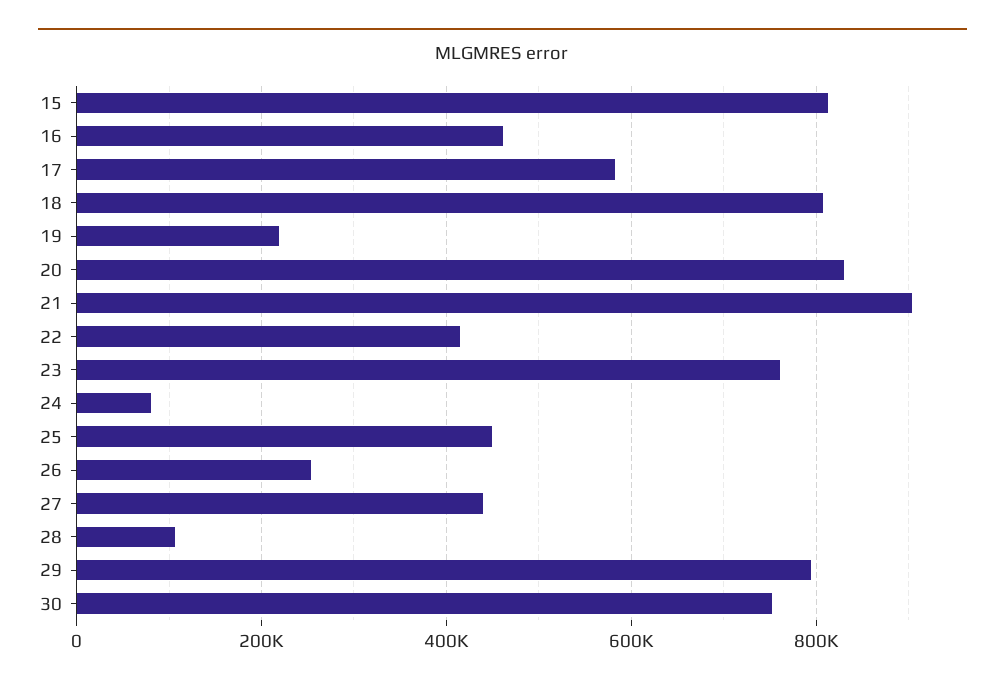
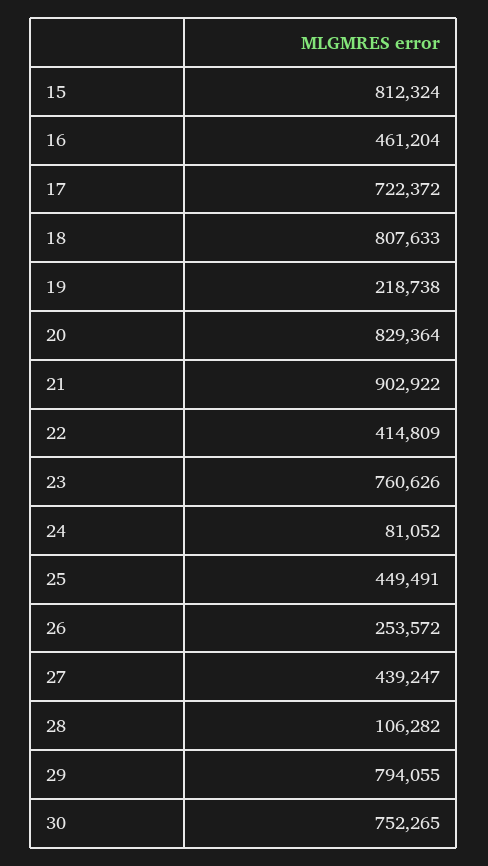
17: 580000 -> 722372

